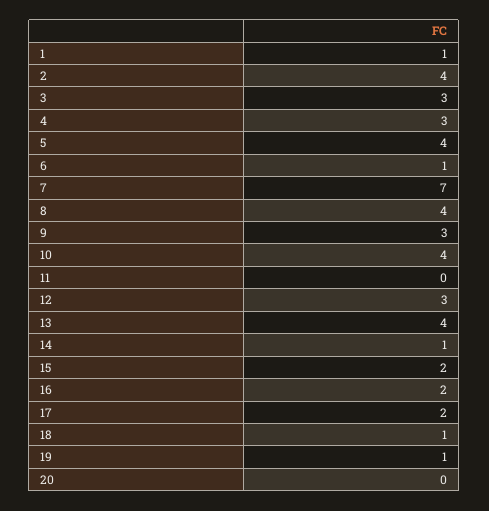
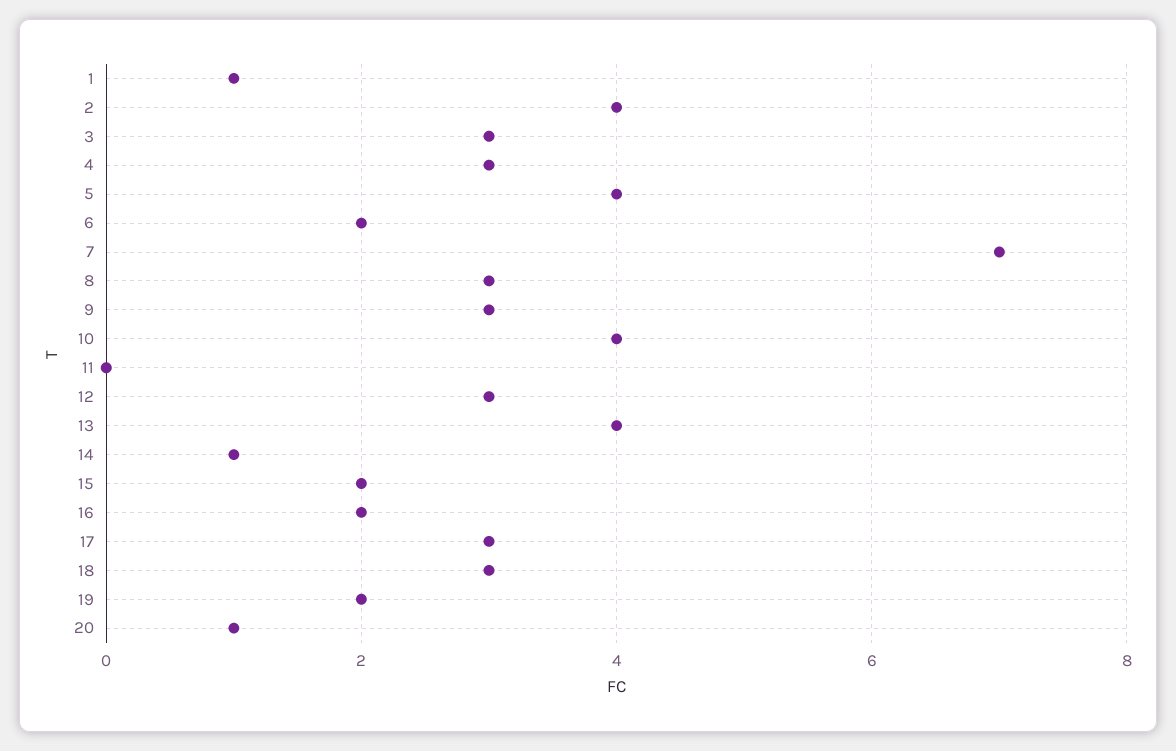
6: 1 -> 2
8: 4 -> 3
17: 2 -> 3
18: 1 -> 3
19: 1 -> 2
20: 0 -> 1

